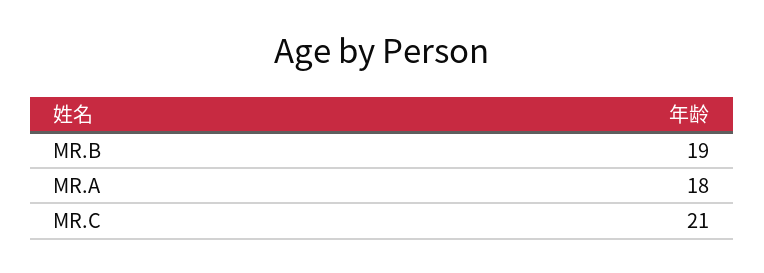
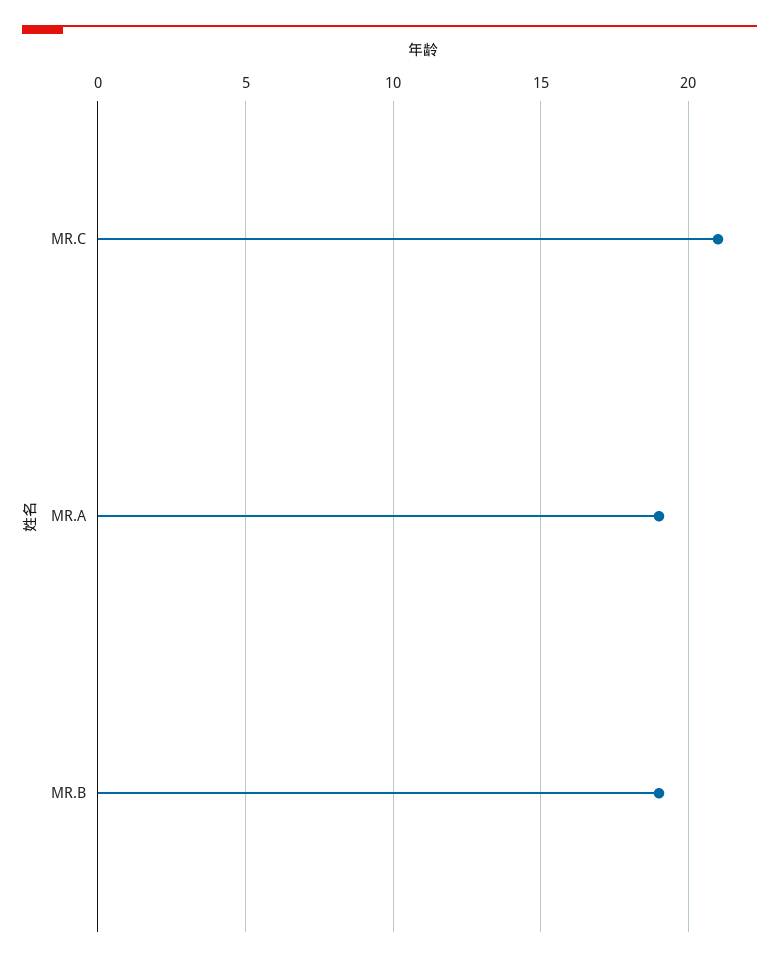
MR.A: 18 -> 19

